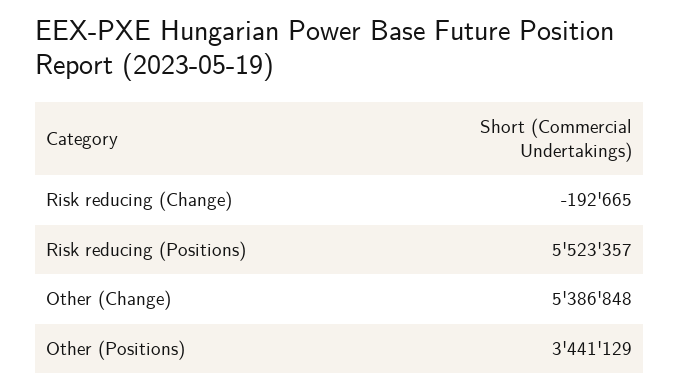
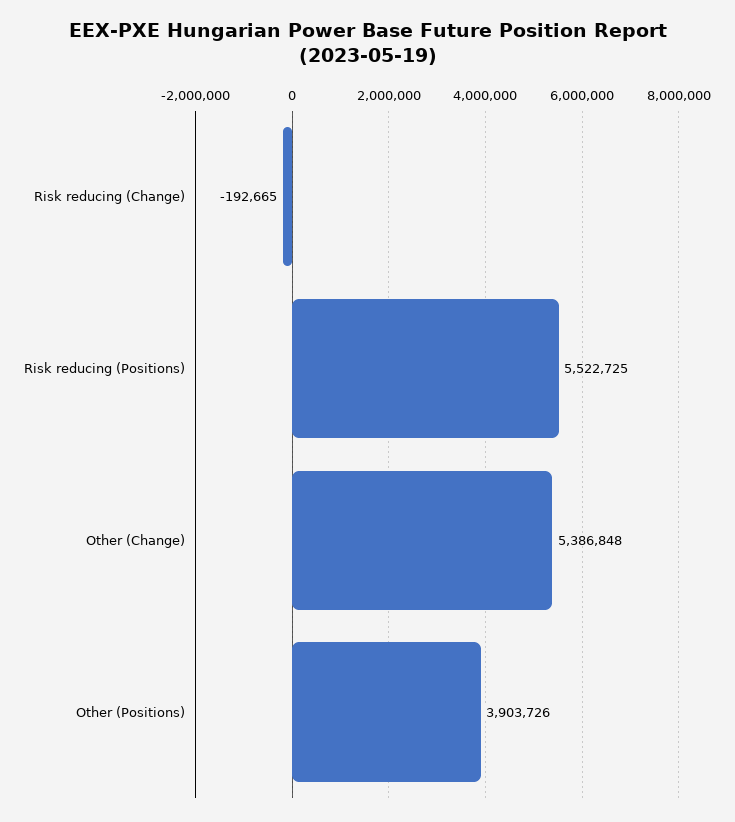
Risk reducing (Positions): 5523357 -> 5522725
Other (Positions): 3441129 -> 3903726

